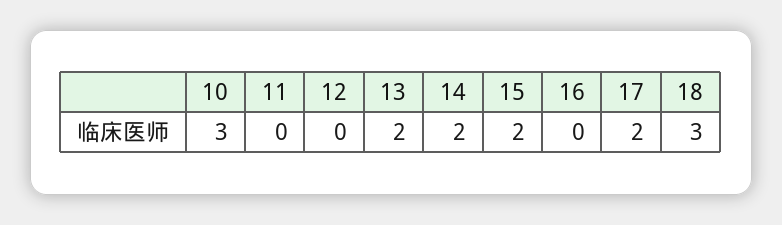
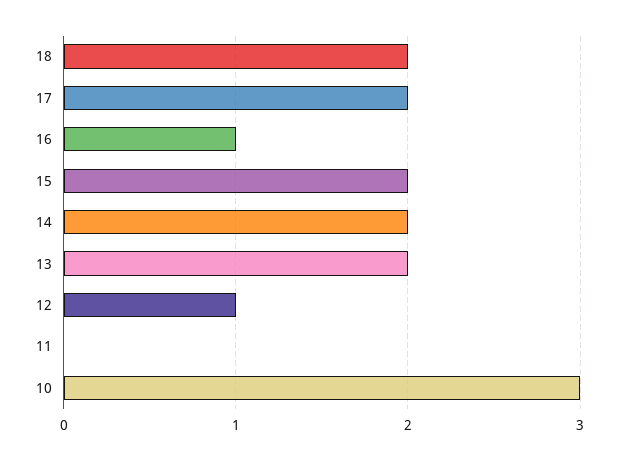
12: 0 -> 1
16: 0 -> 1
18: 3 -> 2

